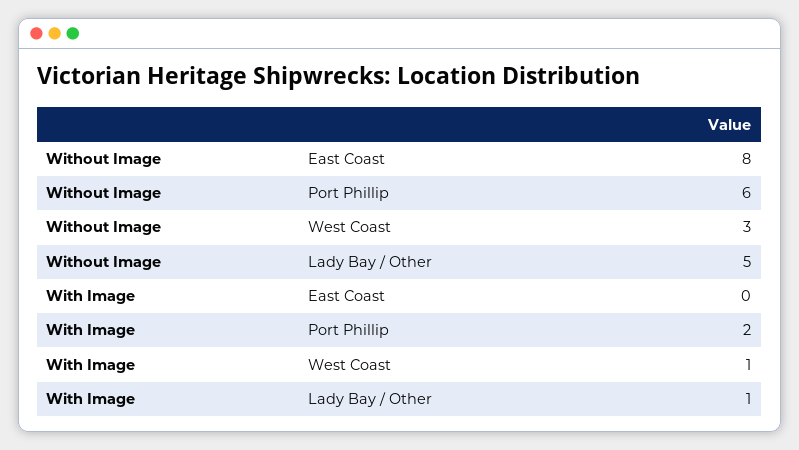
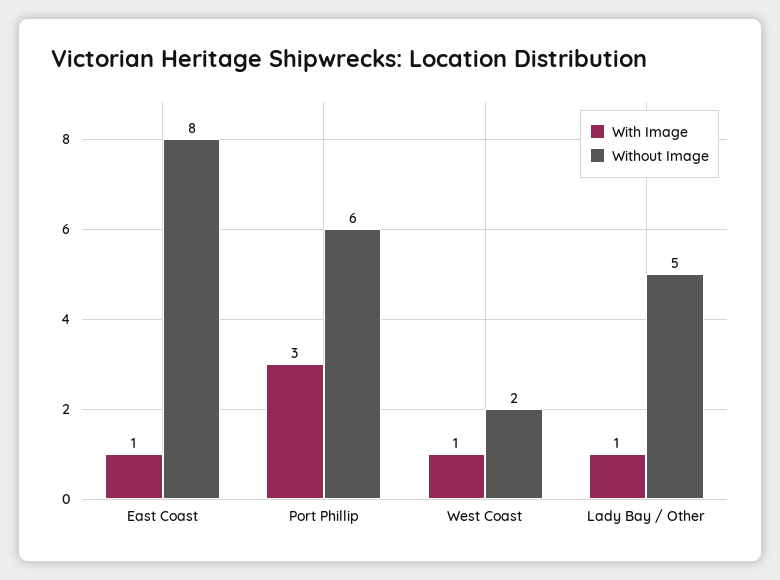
Without Image, West Coast: 3 -> 2
With Image, East Coast: 0 -> 1
With Image, Port Phillip: 2 -> 3

